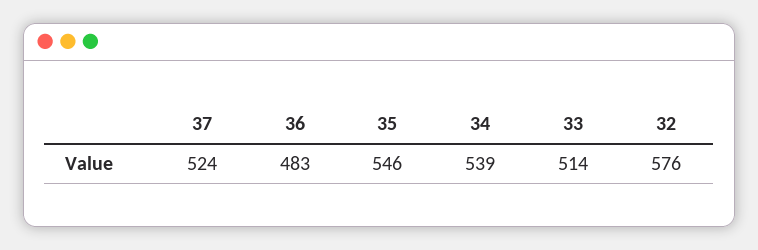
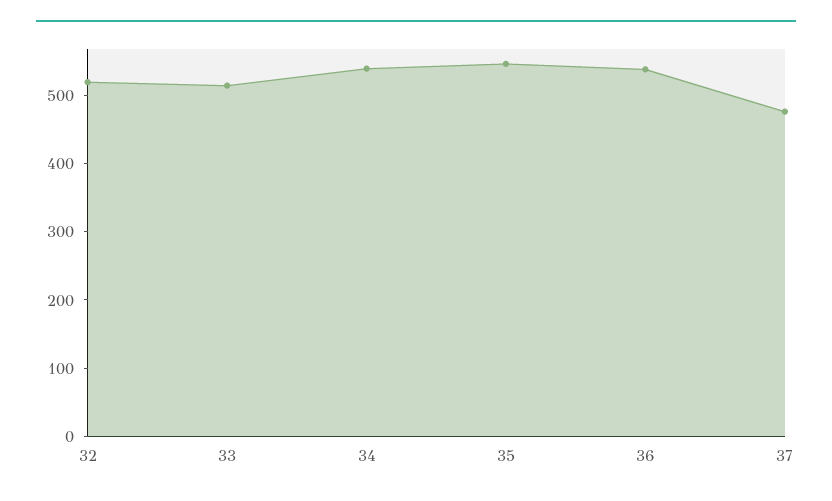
37: 524 -> 480
36: 483 -> 540
32: 576 -> 520

